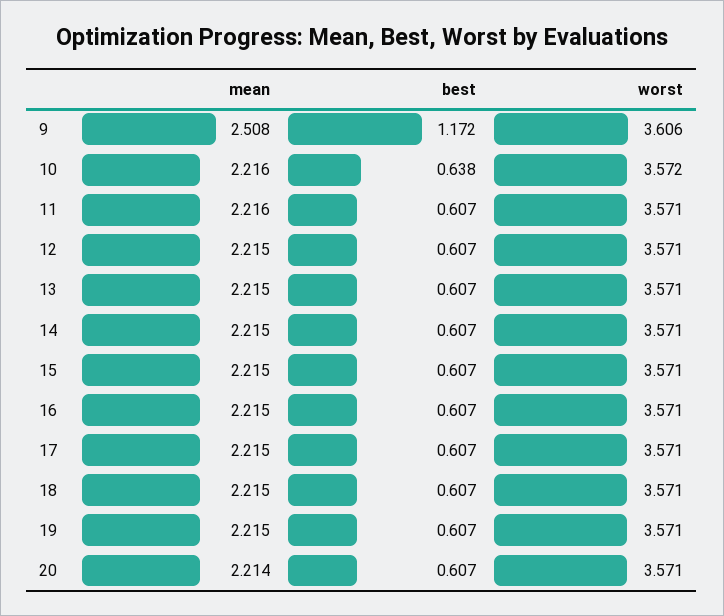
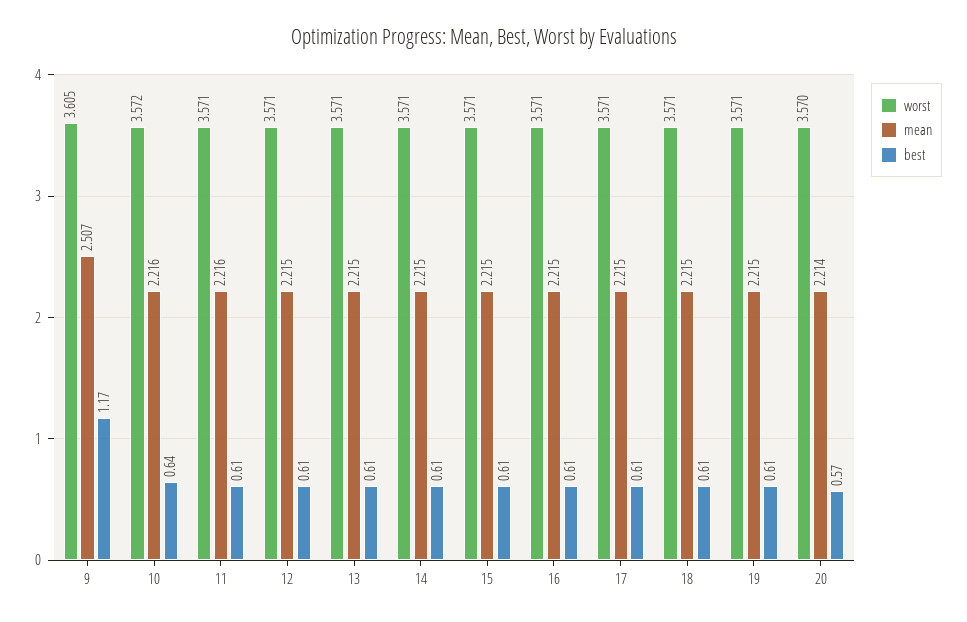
mean, 9: 2.508 -> 2.507
worst, 9: 3.606 -> 3.605
best, 20: 0.607 -> 0.57
worst, 20: 3.571 -> 3.57

